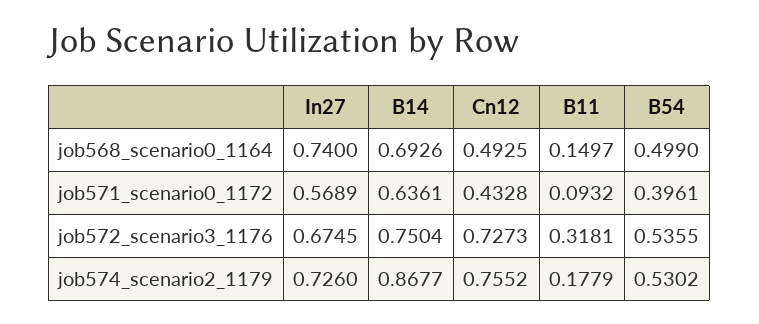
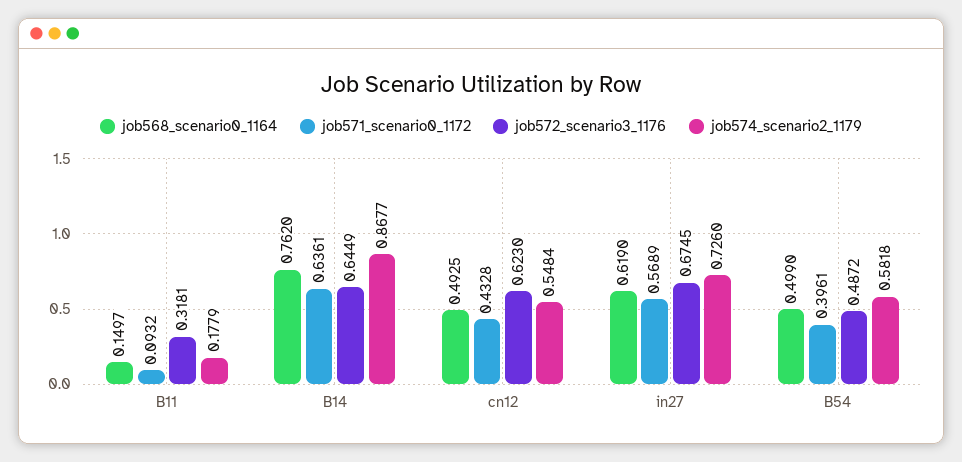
job568_scenario0_1164, In27: 0.74 -> 0.619
job568_scenario0_1164, B14: 0.6926 -> 0.762
job572_scenario3_1176, B14: 0.7504 -> 0.6449
job572_scenario3_1176, Cn12: 0.7273 -> 0.623
job572_scenario3_1176, B54: 0.5355 -> 0.4872
job574_scenario2_1179, Cn12: 0.7552 -> 0.5484
job574_scenario2_1179, B54: 0.5302 -> 0.5818

